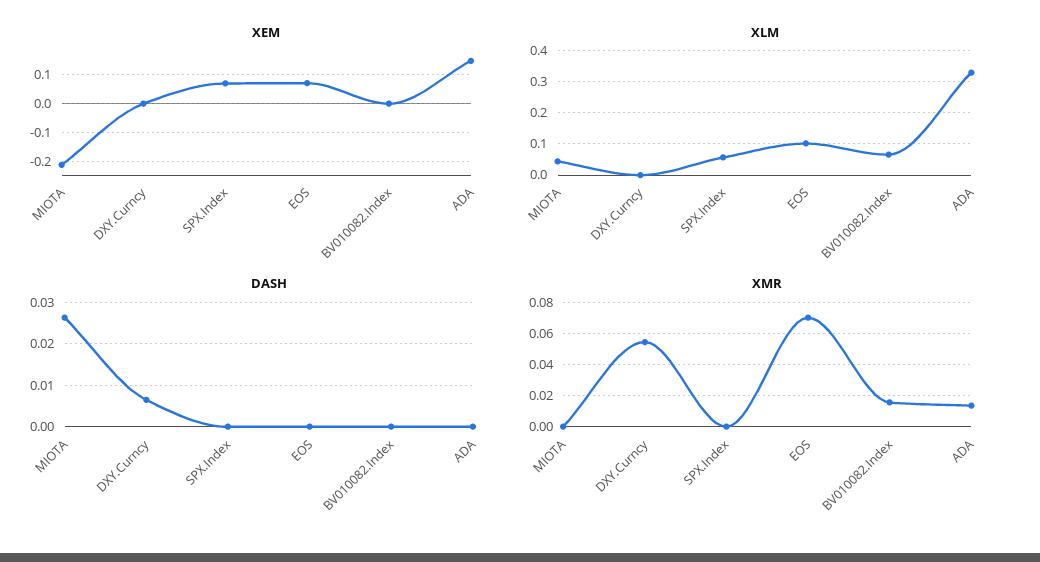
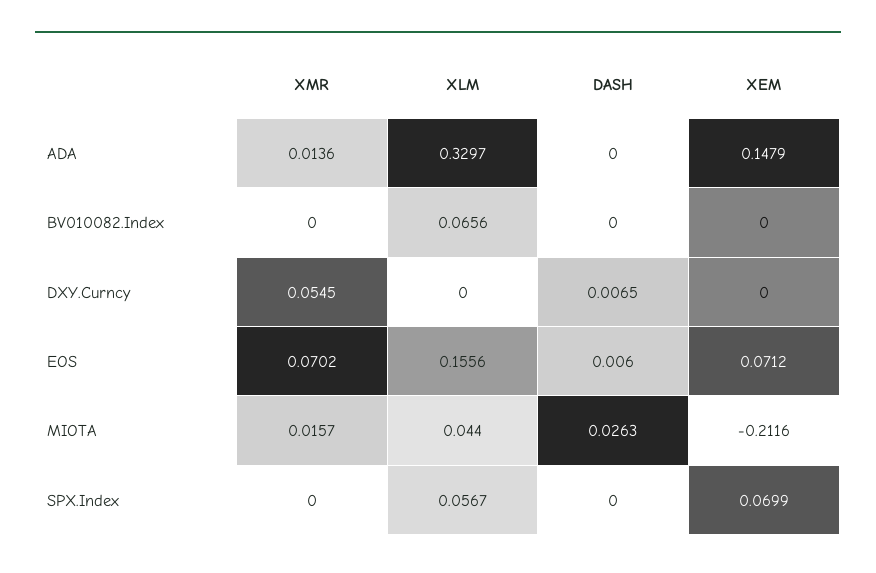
XLM, EOS: 0.1 -> 0.1556
DASH, EOS: 0 -> 0.006
XMR, MIOTA: 0 -> 0.0157
XMR, BV010082.Index: 0.015 -> 0

